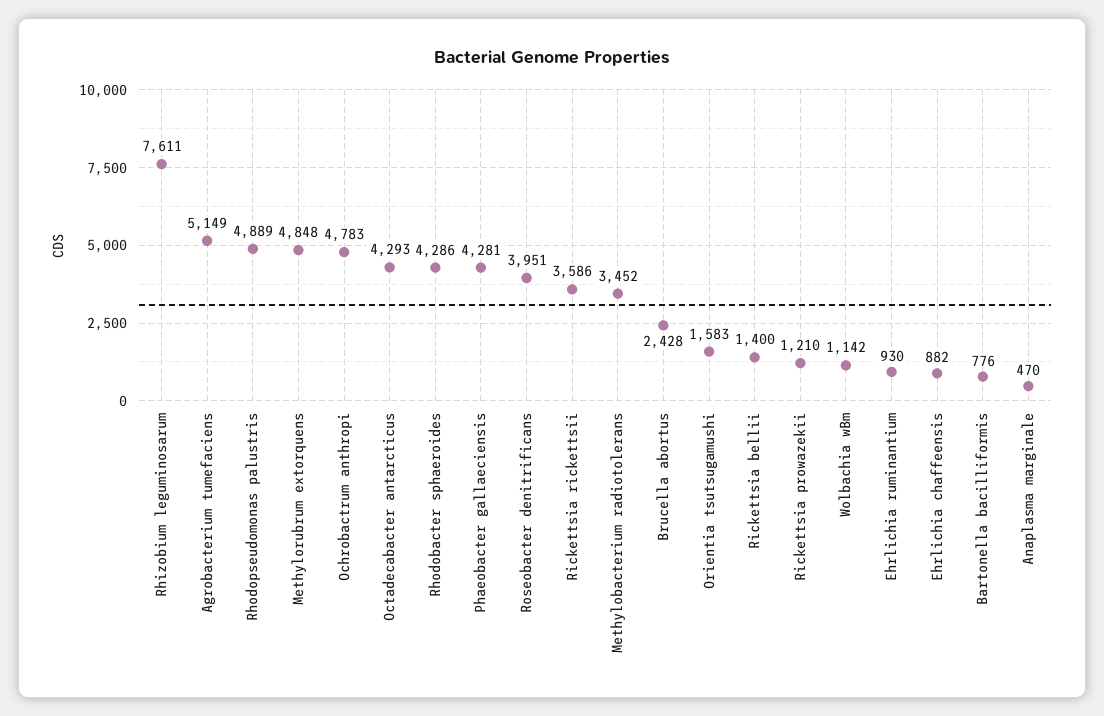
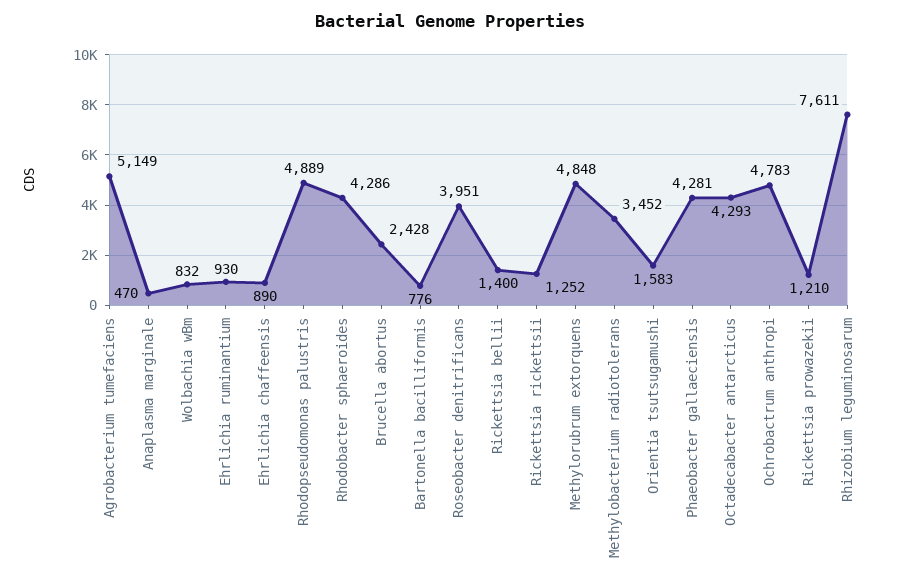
Rickettsia rickettsii: 3586 -> 1252
Wolbachia wBm: 1142 -> 832
Ehrlichia chaffeensis: 882 -> 890

